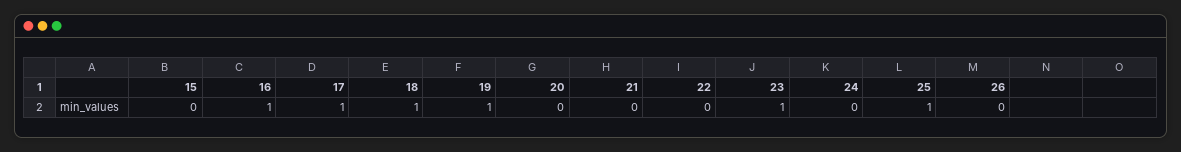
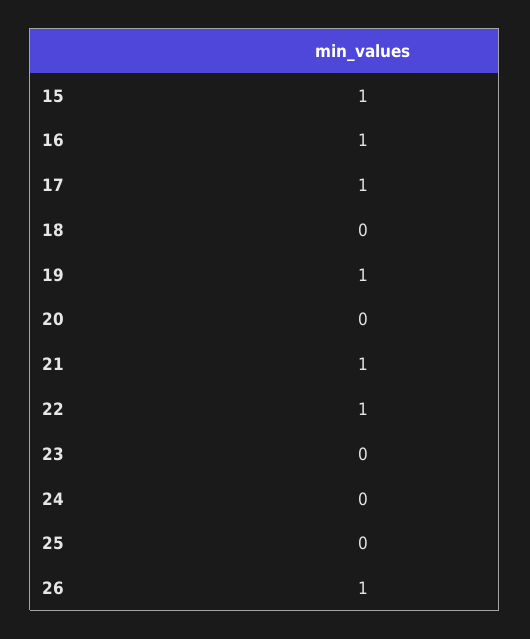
15: 0 -> 1
18: 1 -> 0
21: 0 -> 1
22: 0 -> 1
23: 1 -> 0
25: 1 -> 0
26: 0 -> 1

